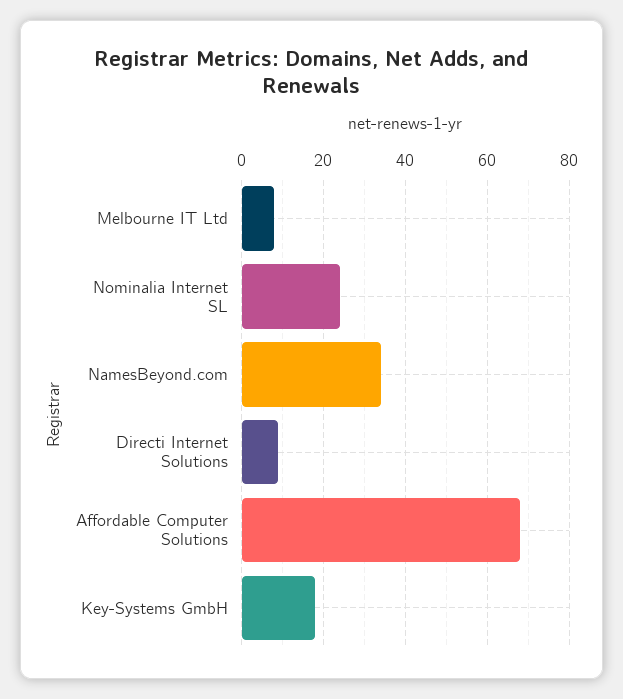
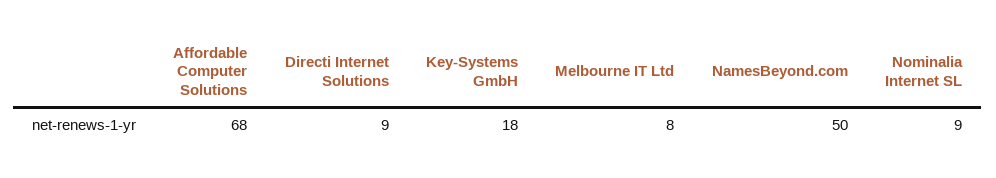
Nominalia Internet SL: 25 -> 9
NamesBeyond.com: 35 -> 50

